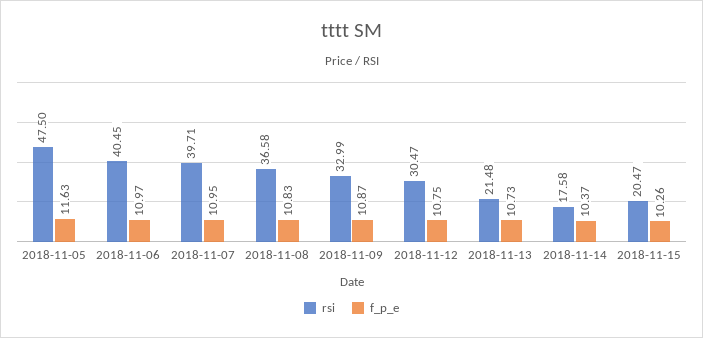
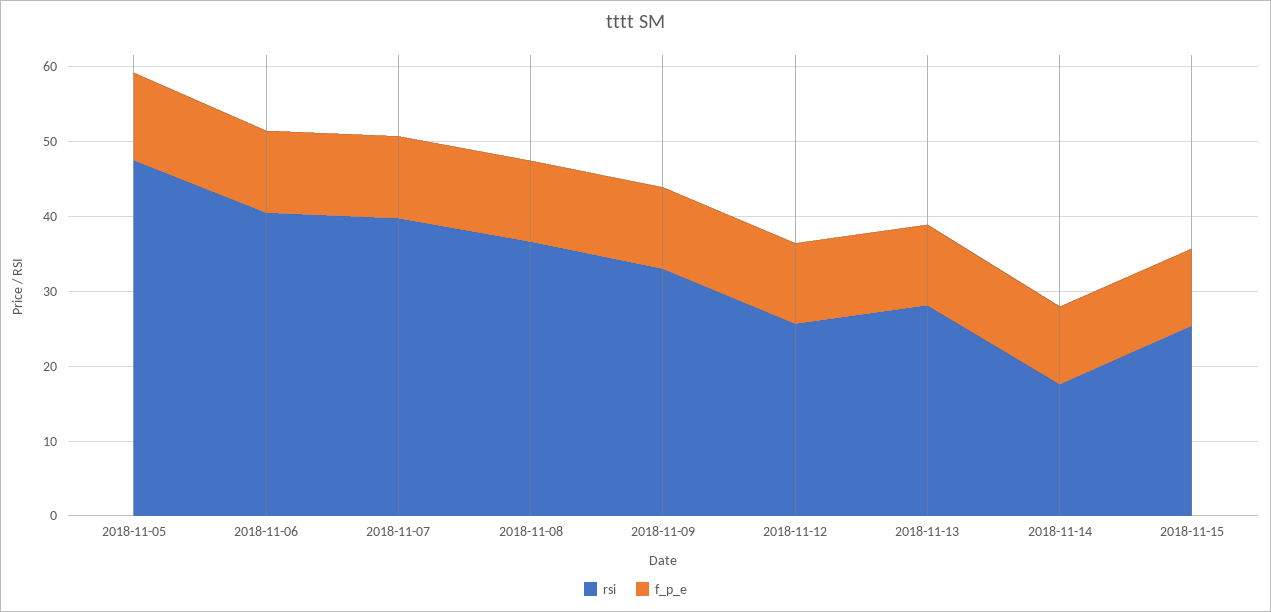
rsi, 2018-11-12: 30.47 -> 26
rsi, 2018-11-13: 21.48 -> 28
rsi, 2018-11-15: 20.47 -> 26

